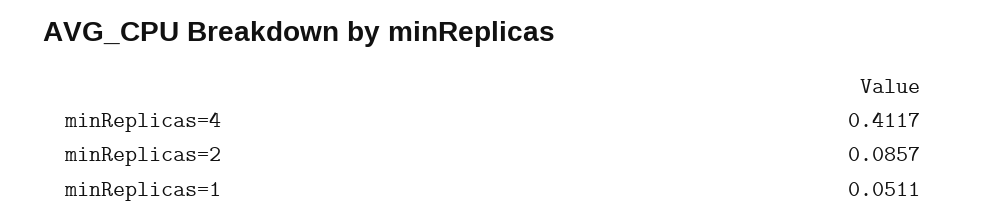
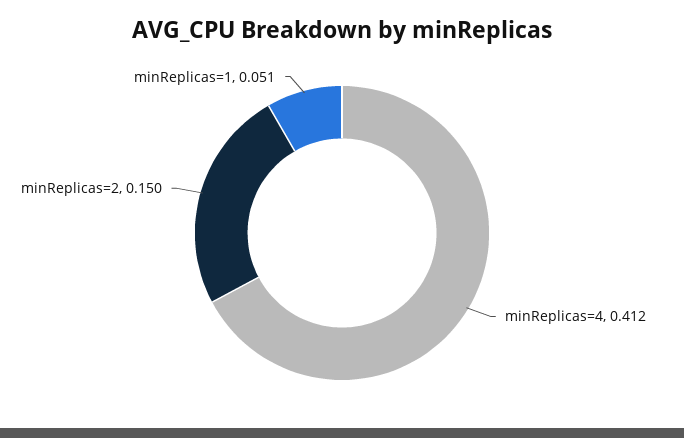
minReplicas=2: 0.0857 -> 0.15

